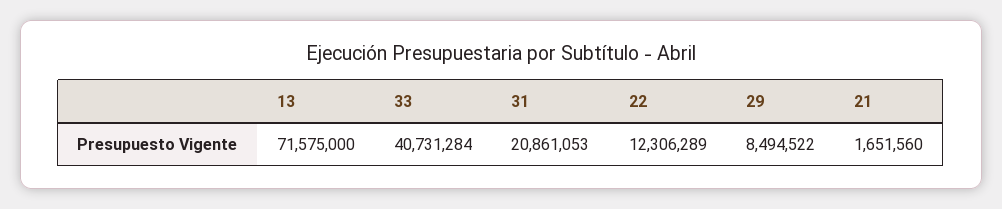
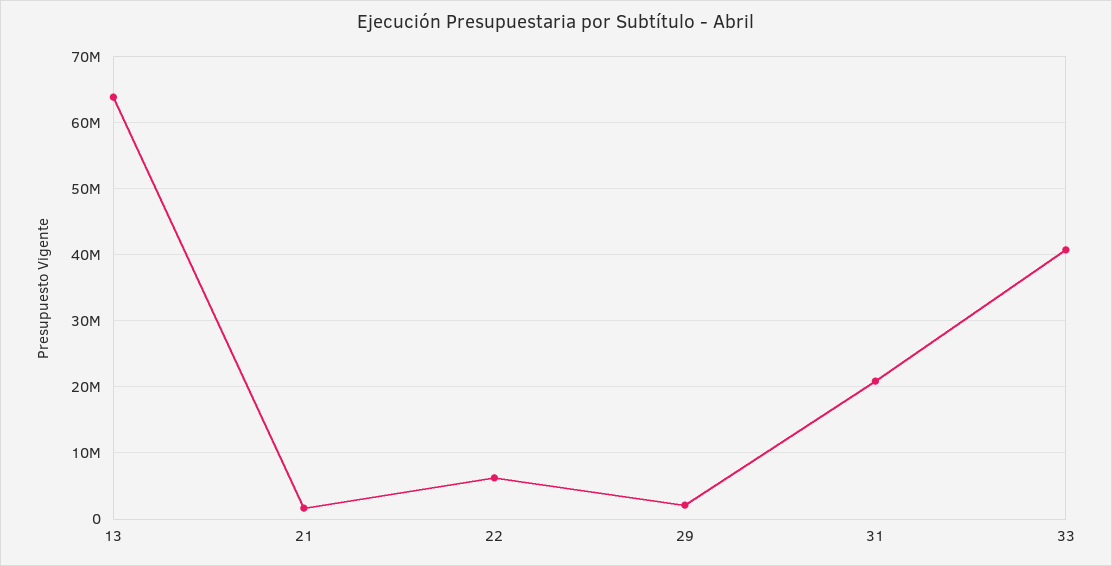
13: 71575000 -> 64000000
22: 12306289 -> 6000000
29: 8494522 -> 2000000

